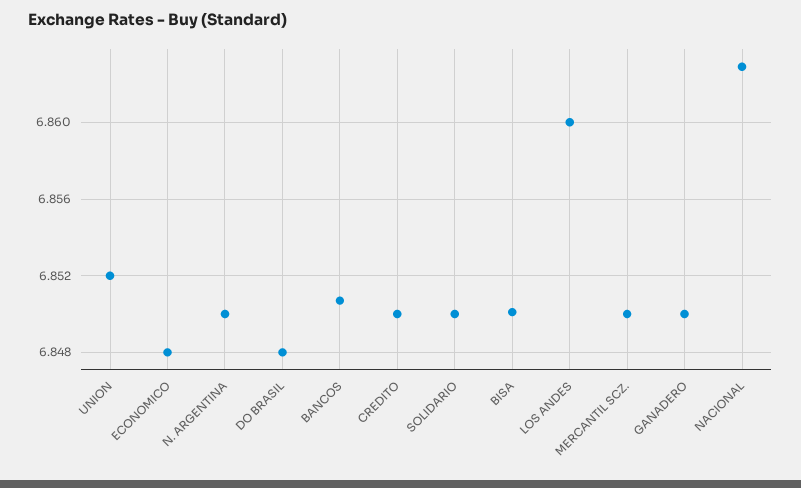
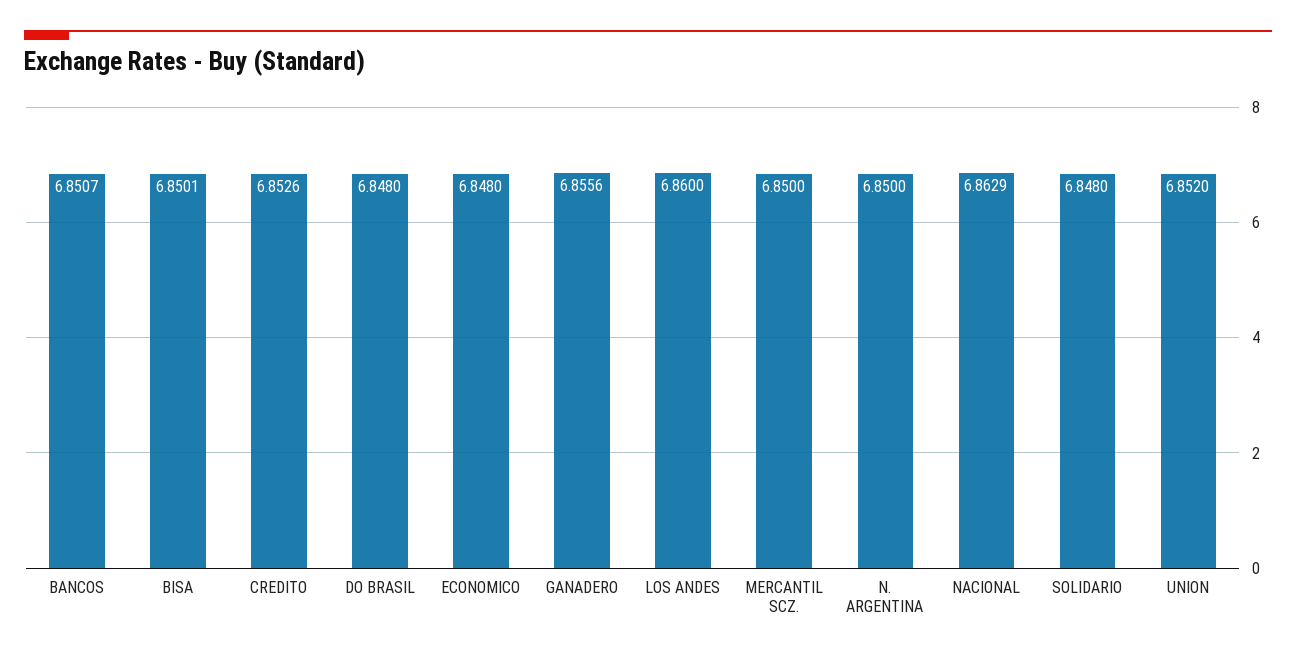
CREDITO: 6.85 -> 6.8526
SOLIDARIO: 6.85 -> 6.848
GANADERO: 6.85 -> 6.8556

